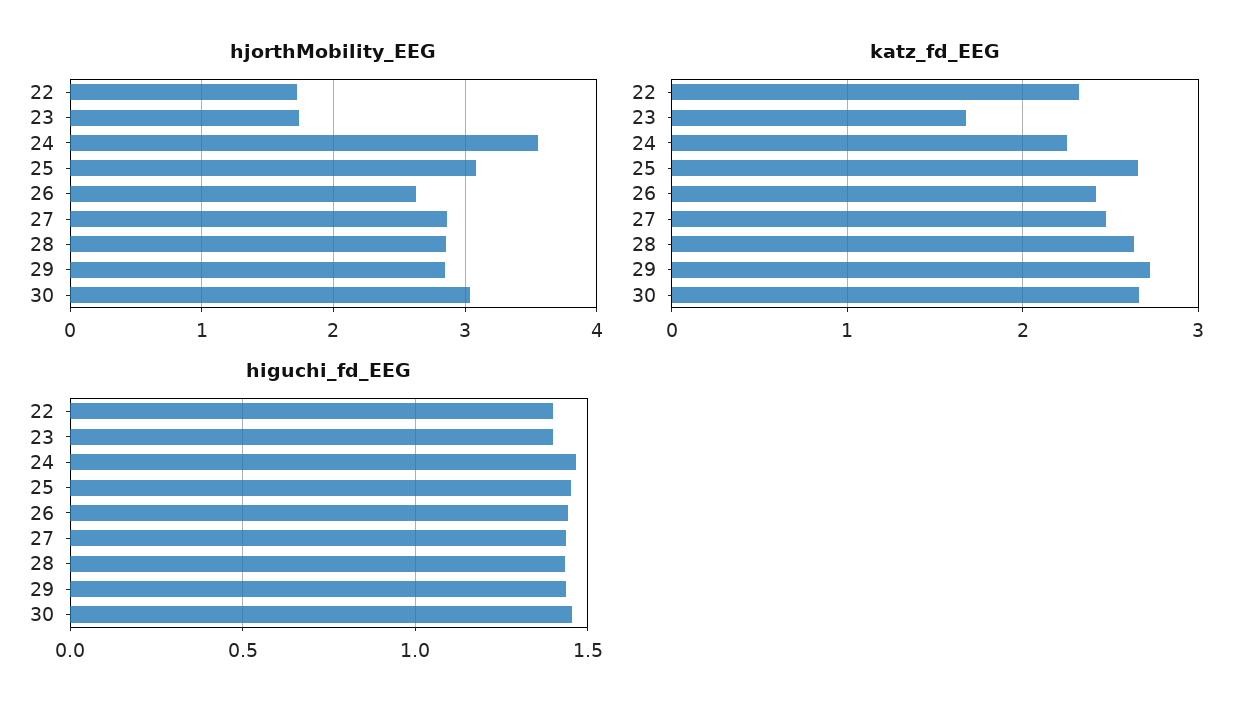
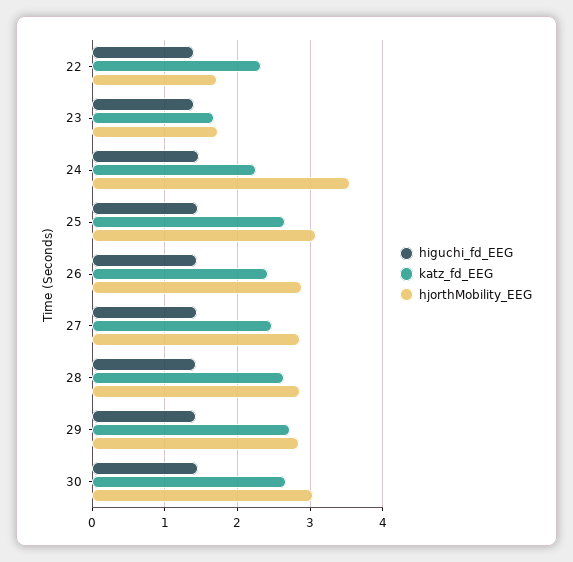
hjorthMobility_EEG, 26: 2.6 -> 2.9

